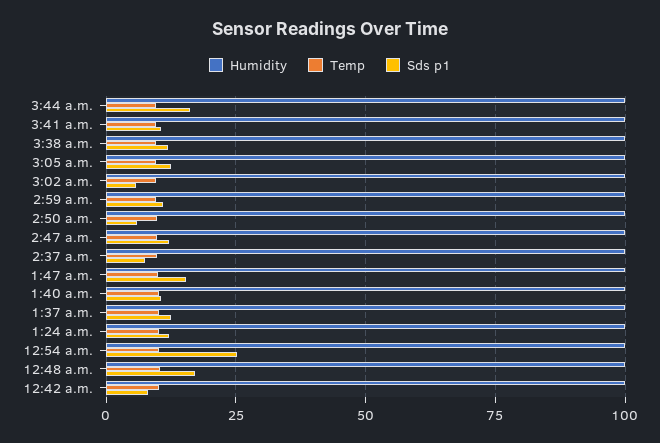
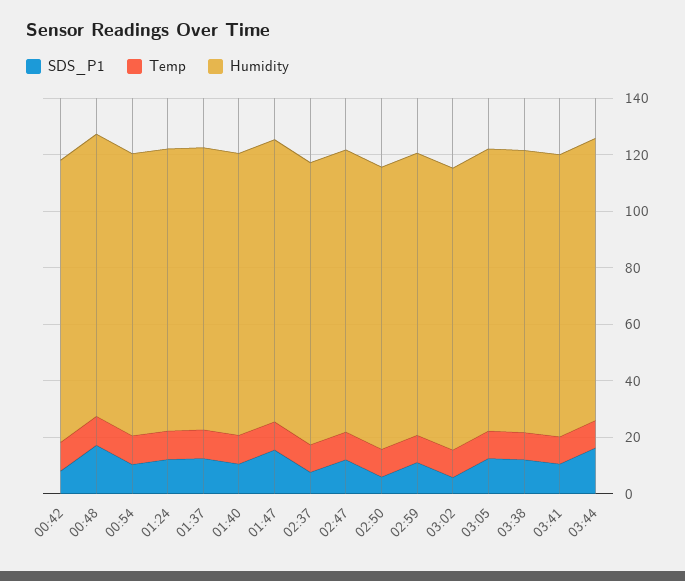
Sds p1, 12:54 a.m.: 25 -> 10

